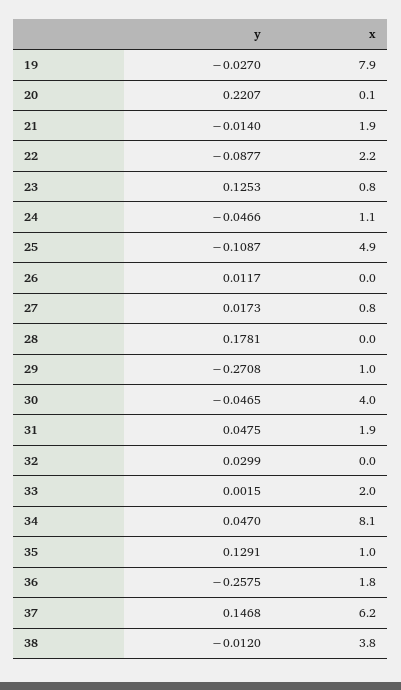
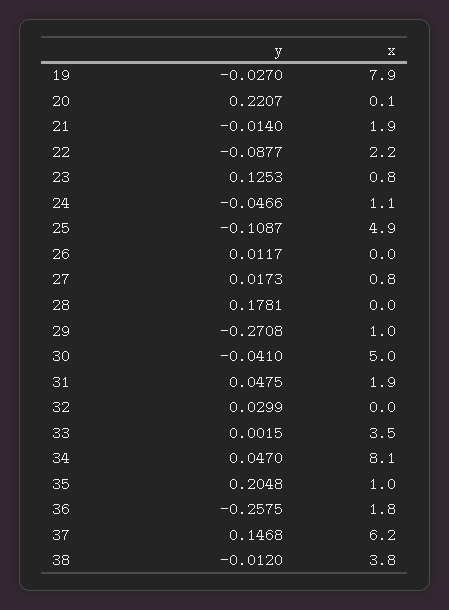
y, 30: -0.0465 -> -0.041
x, 30: 4 -> 5
x, 33: 2 -> 3.5
y, 35: 0.1291 -> 0.2048

